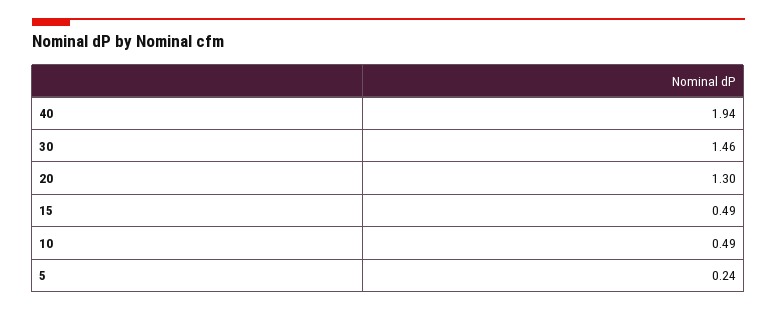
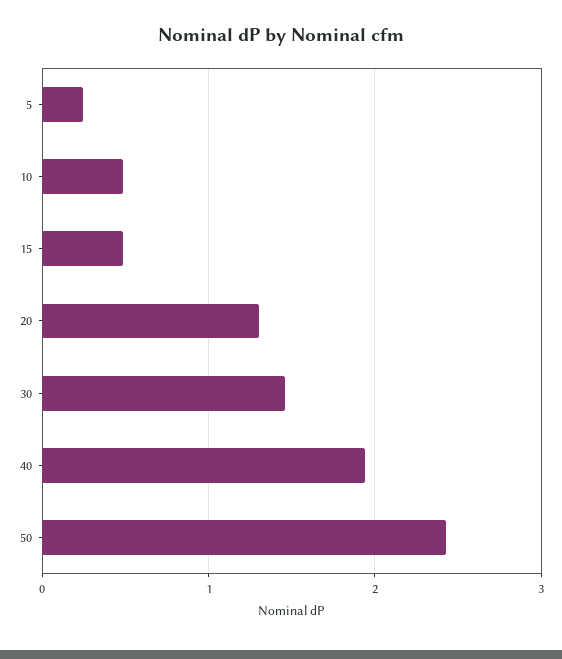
50: none -> 2.4

